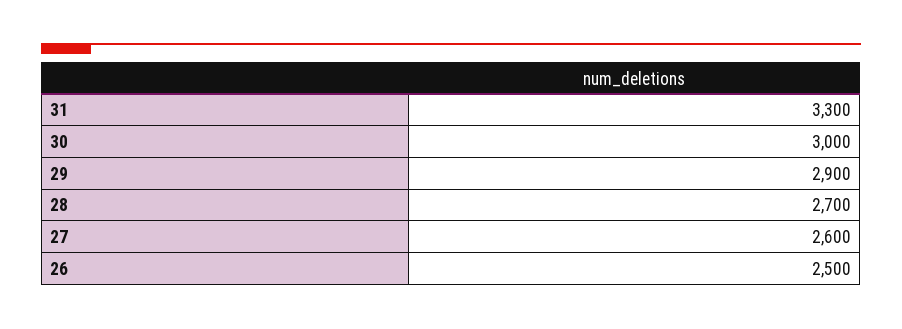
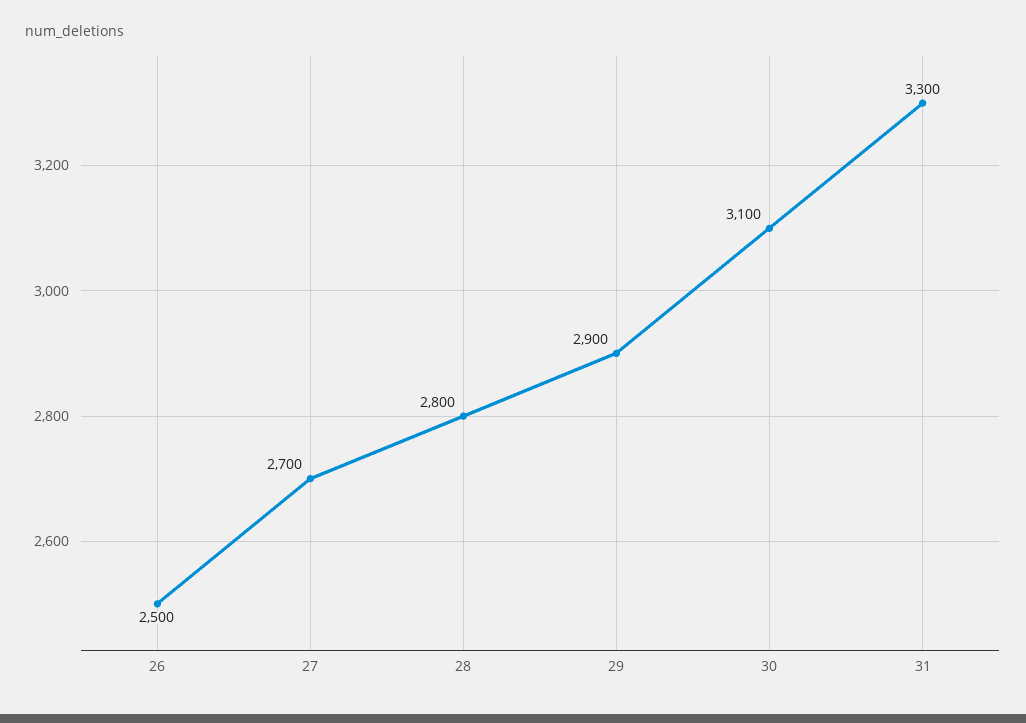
30: 3000 -> 3100
28: 2700 -> 2800
27: 2600 -> 2700

